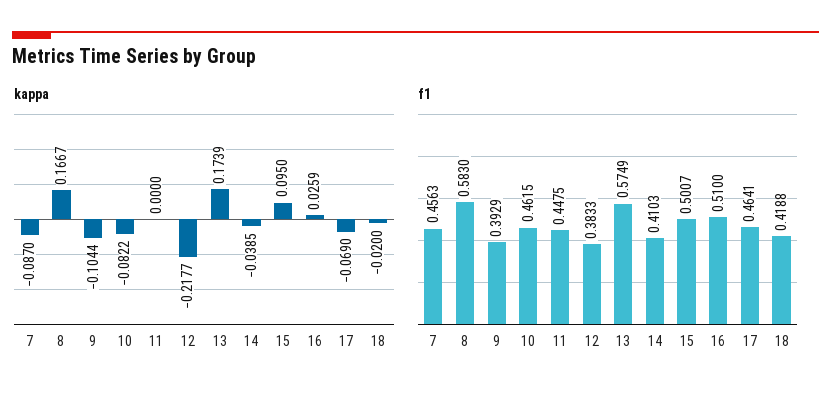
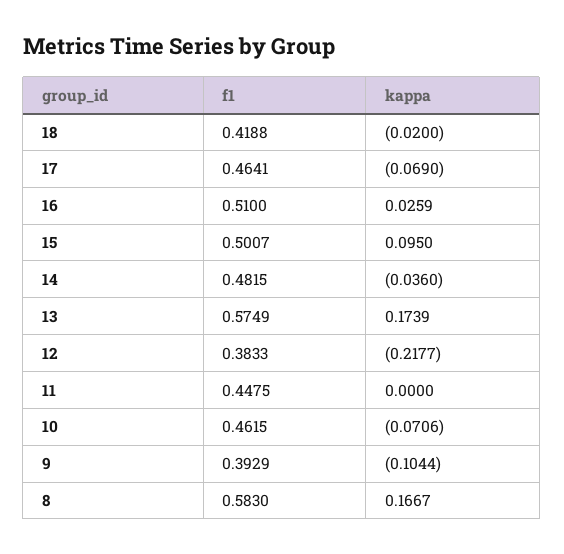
kappa, 7: -0.087 -> none
kappa, 10: -0.0822 -> -0.0706
kappa, 14: -0.0385 -> -0.036
f1, 7: 0.4563 -> none
f1, 14: 0.4103 -> 0.4815

